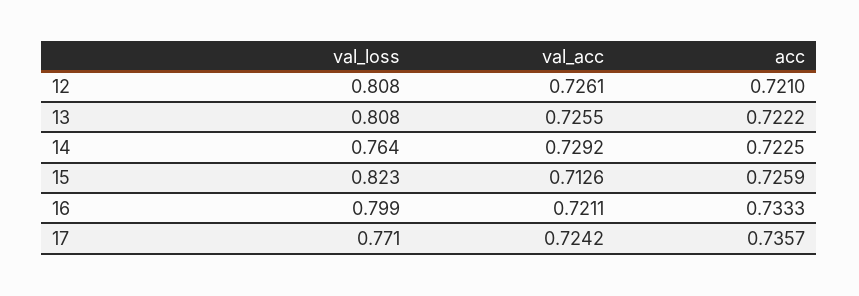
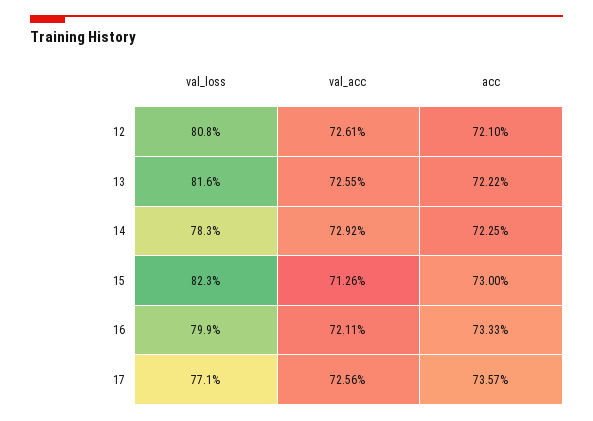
val_loss, 13: 0.808 -> 0.816
val_loss, 14: 0.764 -> 0.783
acc, 15: 0.7259 -> 0.73
val_acc, 17: 0.7242 -> 0.7256

